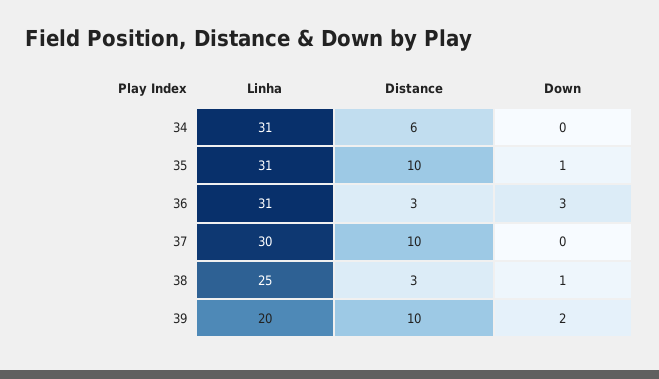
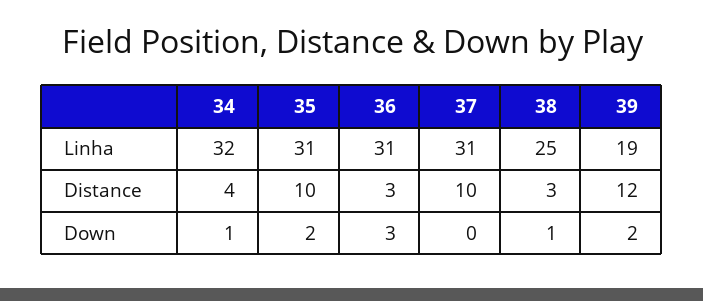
Linha, 34: 31 -> 32
Distance, 34: 6 -> 4
Down, 34: 0 -> 1
Down, 35: 1 -> 2
Linha, 37: 30 -> 31
Linha, 39: 20 -> 19
Distance, 39: 10 -> 12

